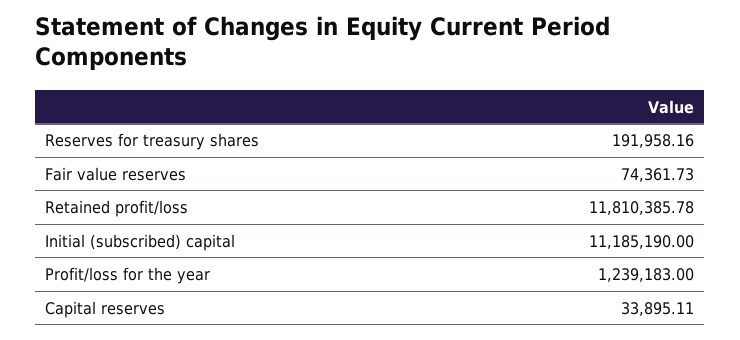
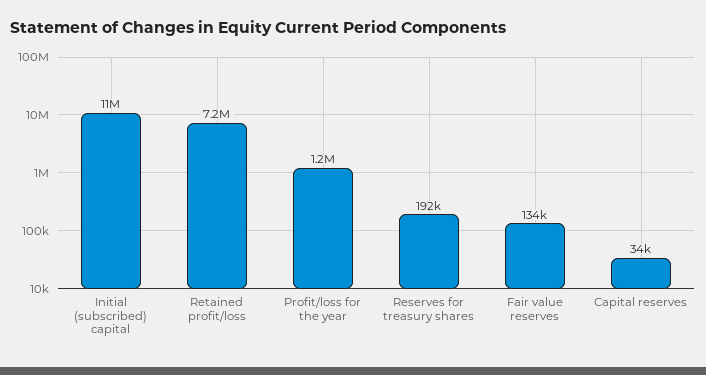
Fair value reserves: 74361.73 -> 134000
Retained profit/loss: 11810385.78 -> 7200000

